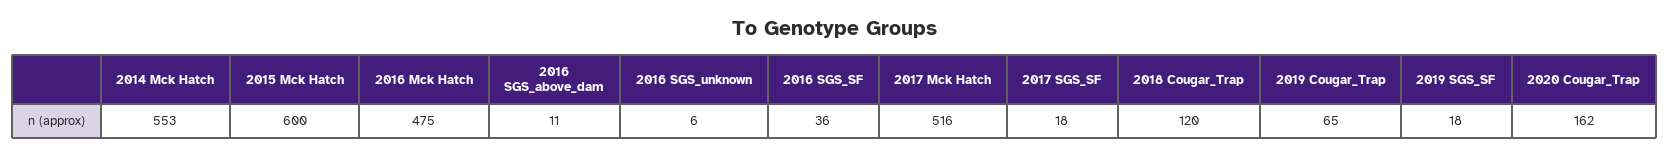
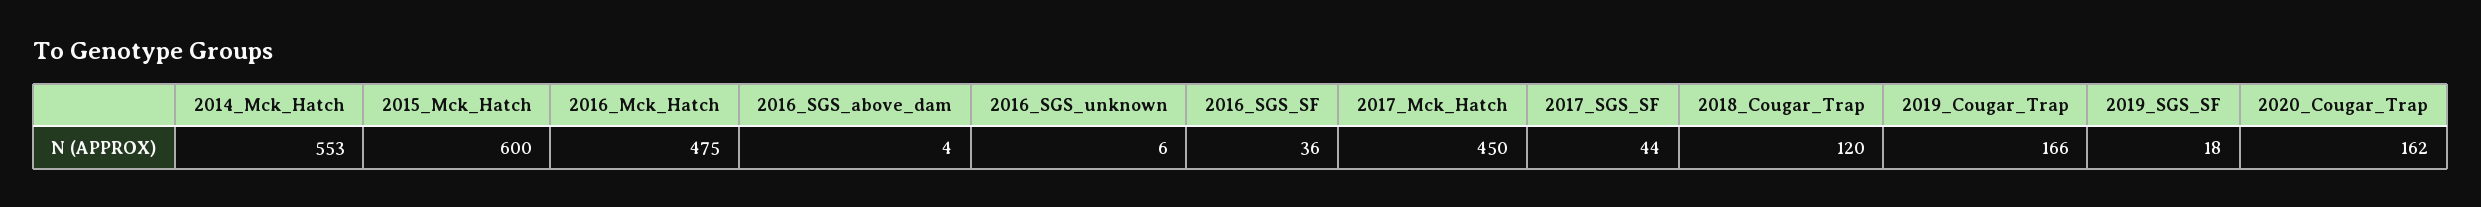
2016 SGS_above_dam: 11 -> 4
2017 Mck Hatch: 516 -> 450
2017 SGS_SF: 18 -> 44
2019 Cougar_Trap: 65 -> 166

